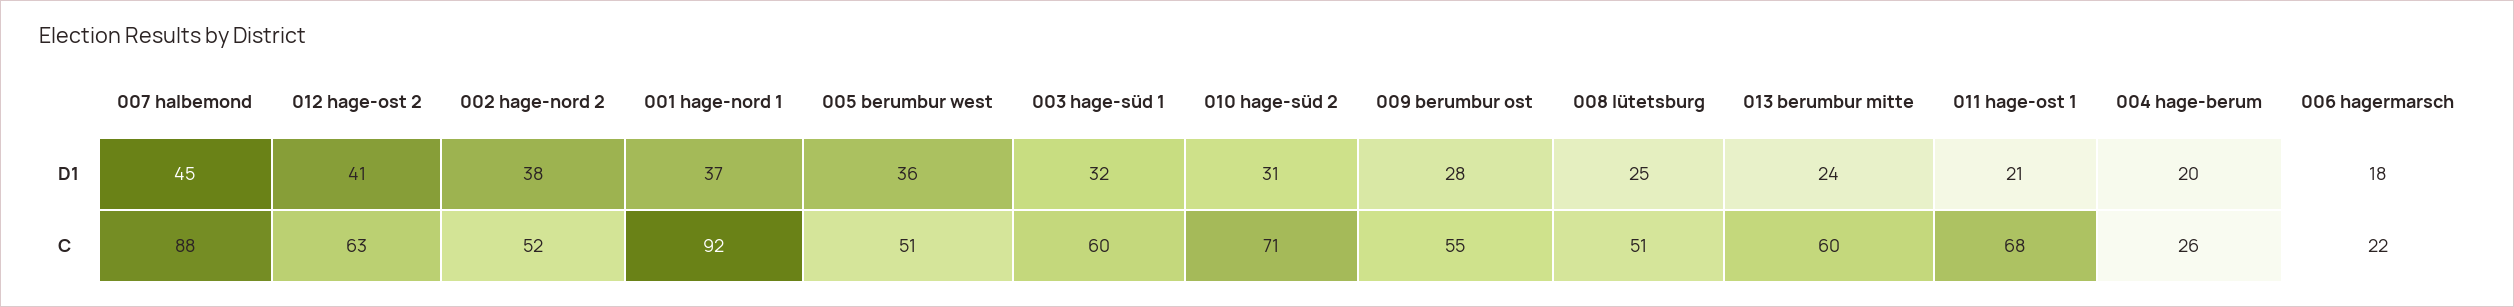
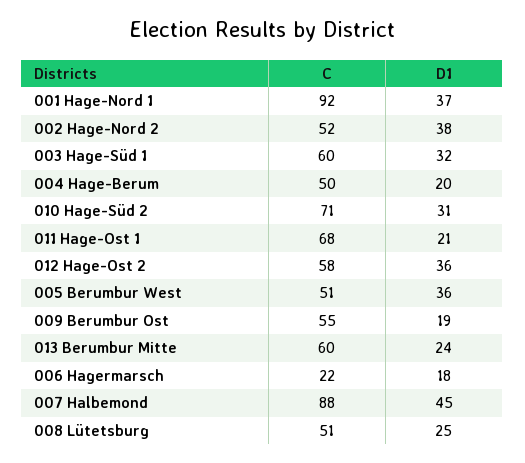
012 hage-ost 2, D1: 41 -> 36
009 berumbur ost, D1: 28 -> 19
012 hage-ost 2, C: 63 -> 58
004 hage-berum, C: 26 -> 50

